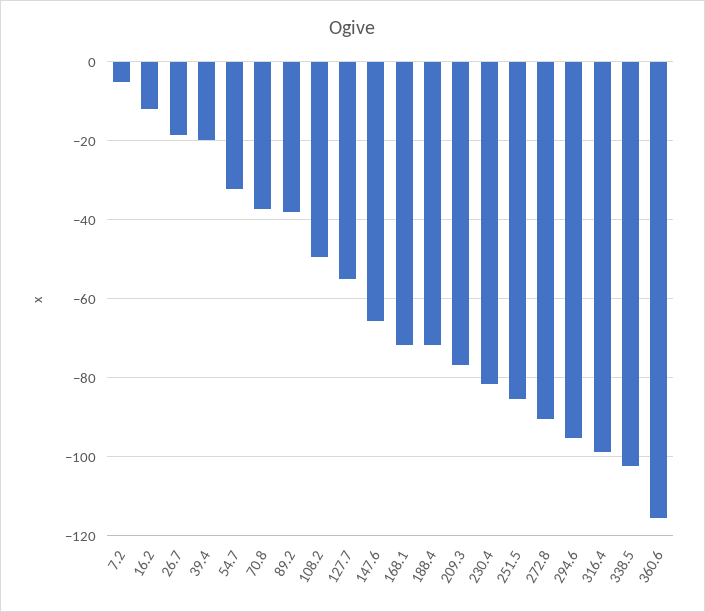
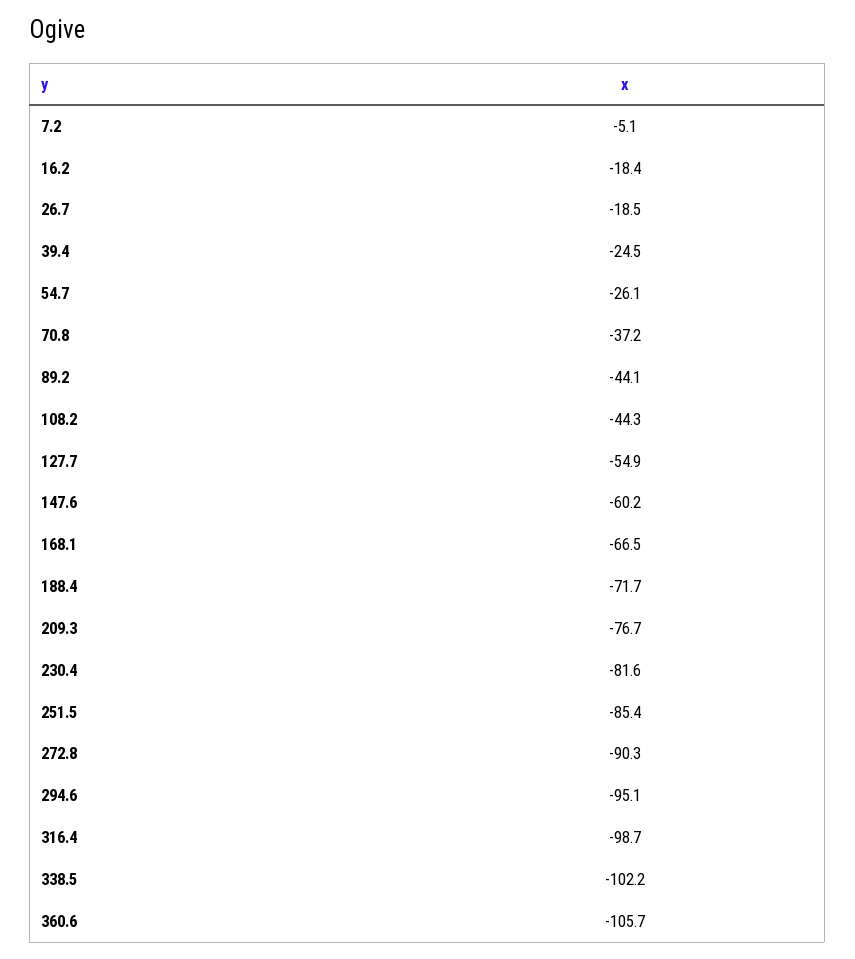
16.2: -12 -> -18.4
39.4: -20 -> -24.5
54.7: -32 -> -26.1
89.2: -38 -> -44.1
108.2: -50 -> -44.3
147.6: -66 -> -60.2
168.1: -72 -> -66.5
360.6: -116 -> -105.7

